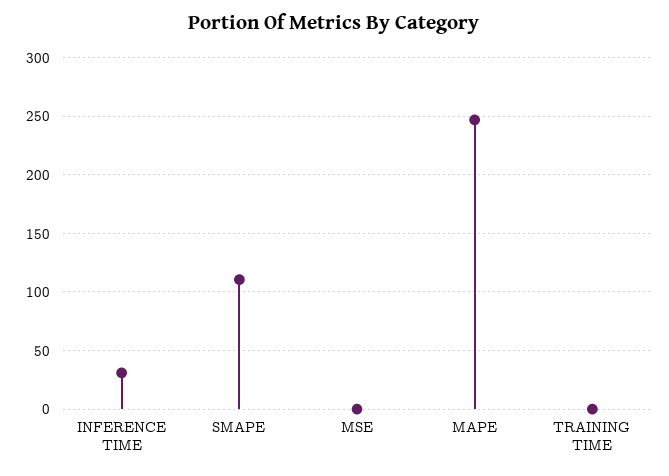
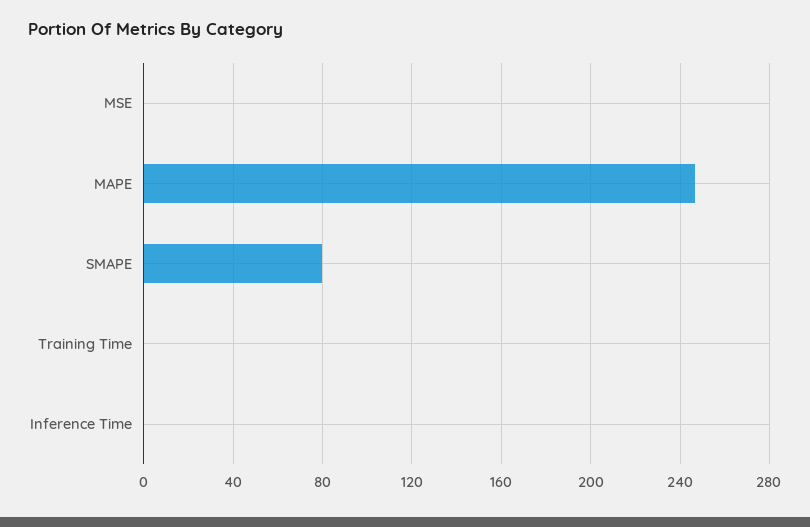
INFERENCE TIME: 30 -> 0
SMAPE: 110 -> 80

